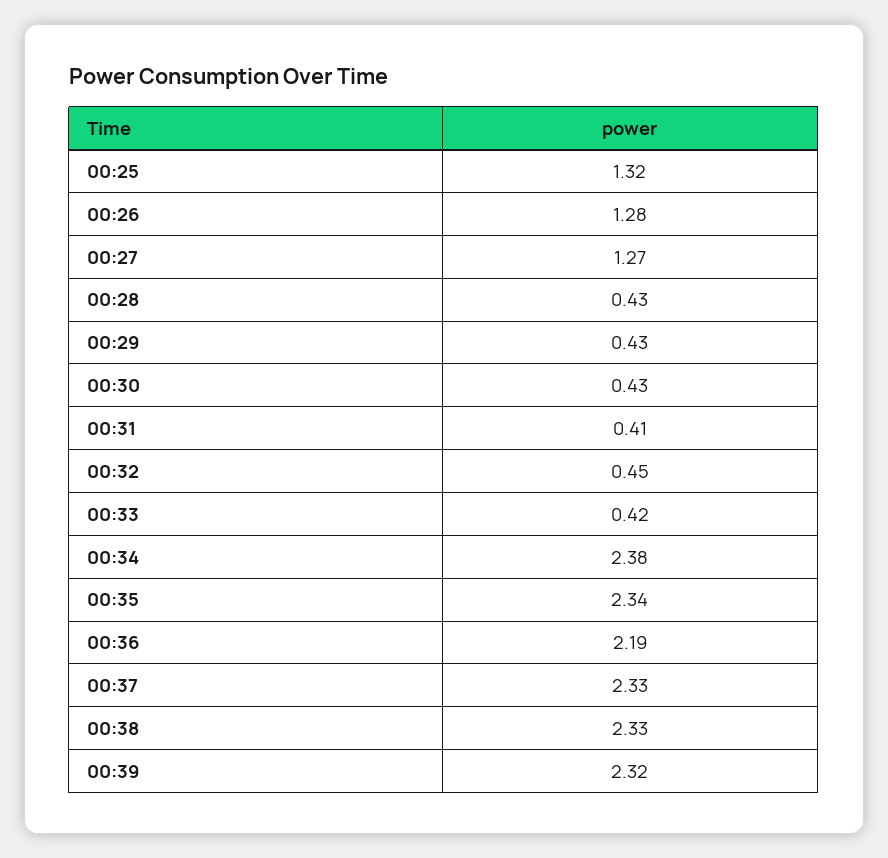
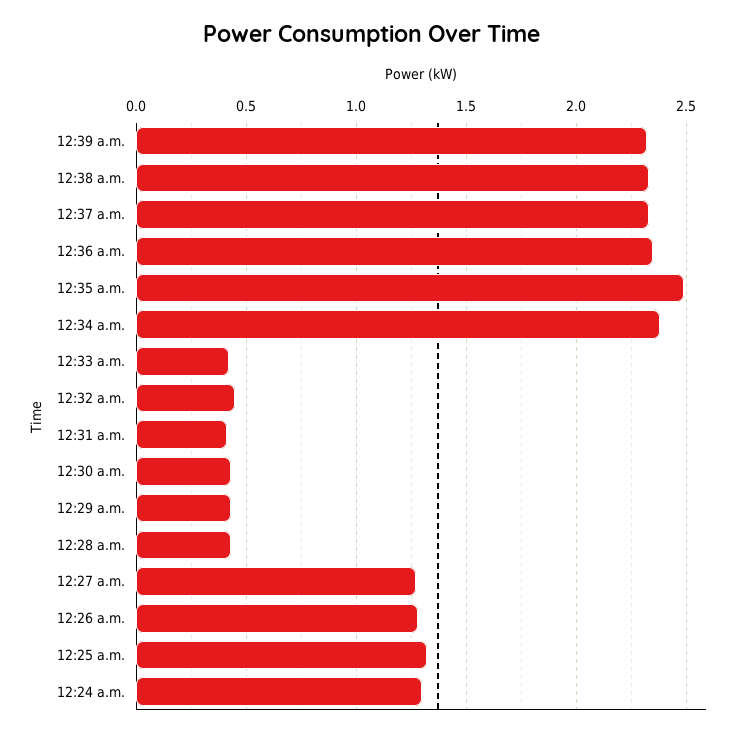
00:35: 2.34 -> 2.5
00:36: 2.19 -> 2.35
12:24 a.m.: none -> 1.3

